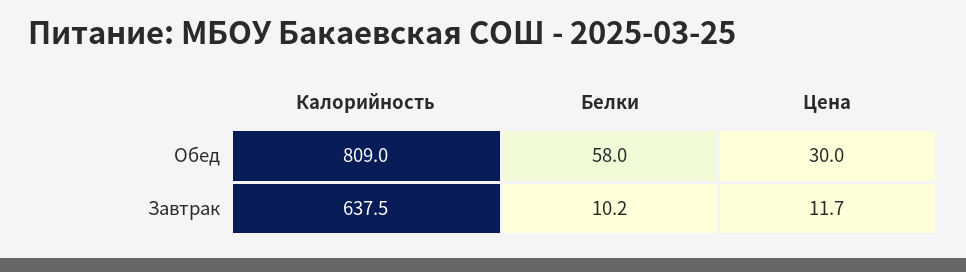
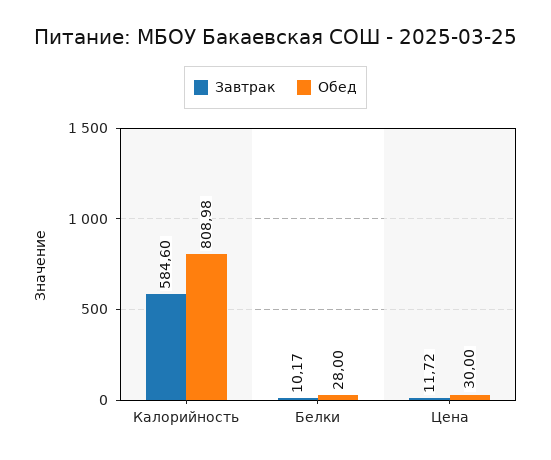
Обед, Белки: 58 -> 28
Завтрак, Калорийность: 637.5 -> 584.6

